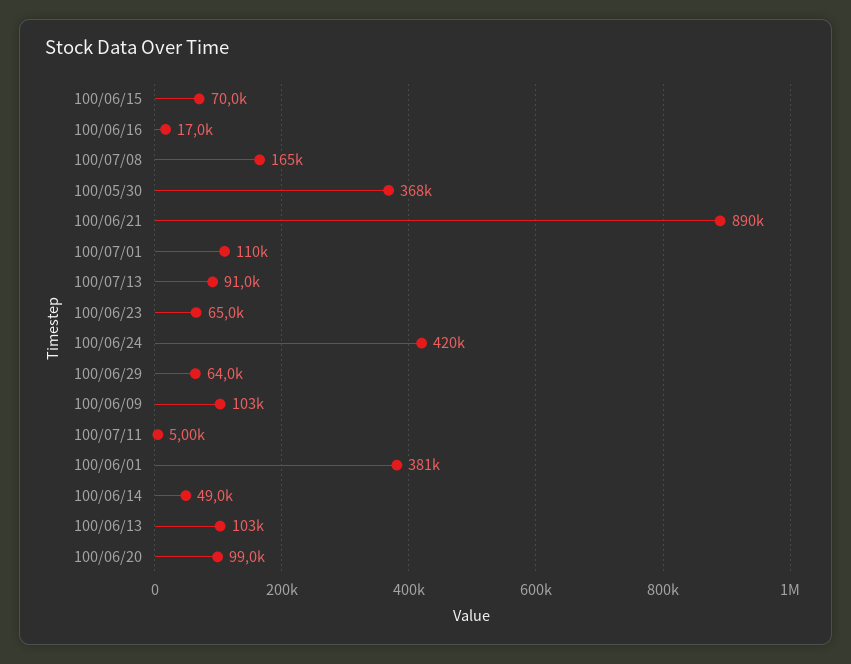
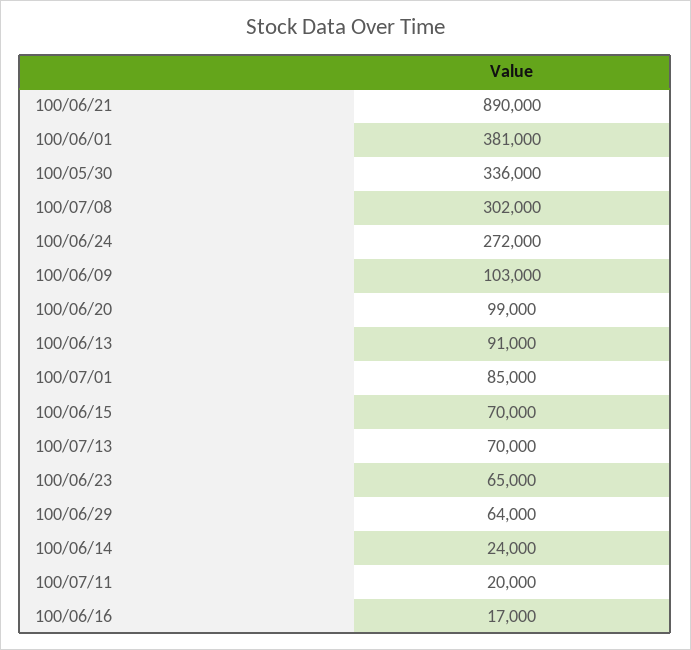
100/07/08: 165000 -> 302000
100/05/30: 368000 -> 336000
100/07/01: 110000 -> 85000
100/07/13: 91000 -> 70000
100/06/24: 420000 -> 272000
100/07/11: 5000 -> 20000
100/06/14: 49000 -> 24000
100/06/13: 103000 -> 91000

